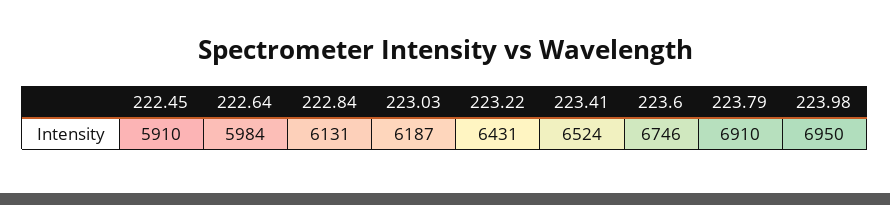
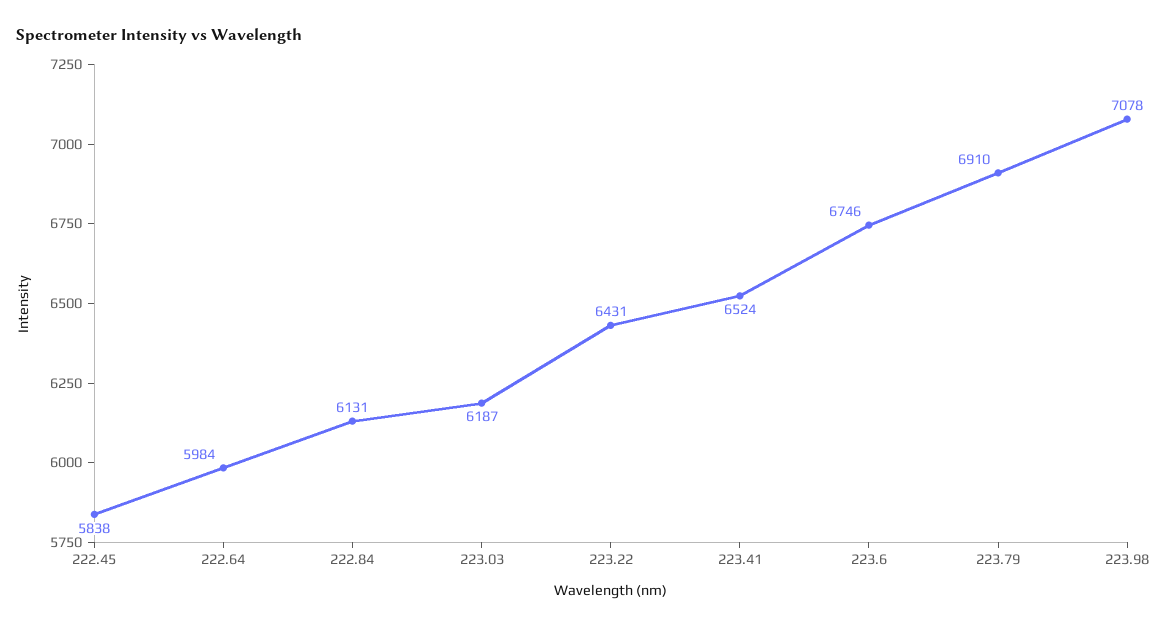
222.45: 5910 -> 5838
223.98: 6950 -> 7078

